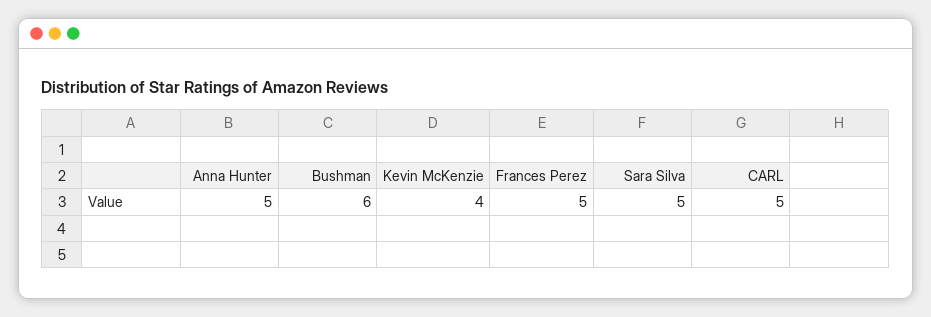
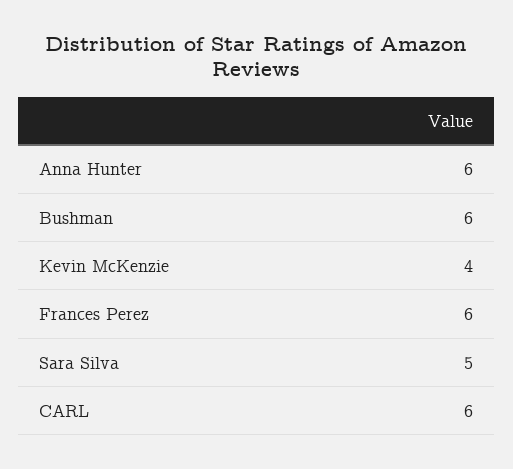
Anna Hunter: 5 -> 6
Frances Perez: 5 -> 6
CARL: 5 -> 6

